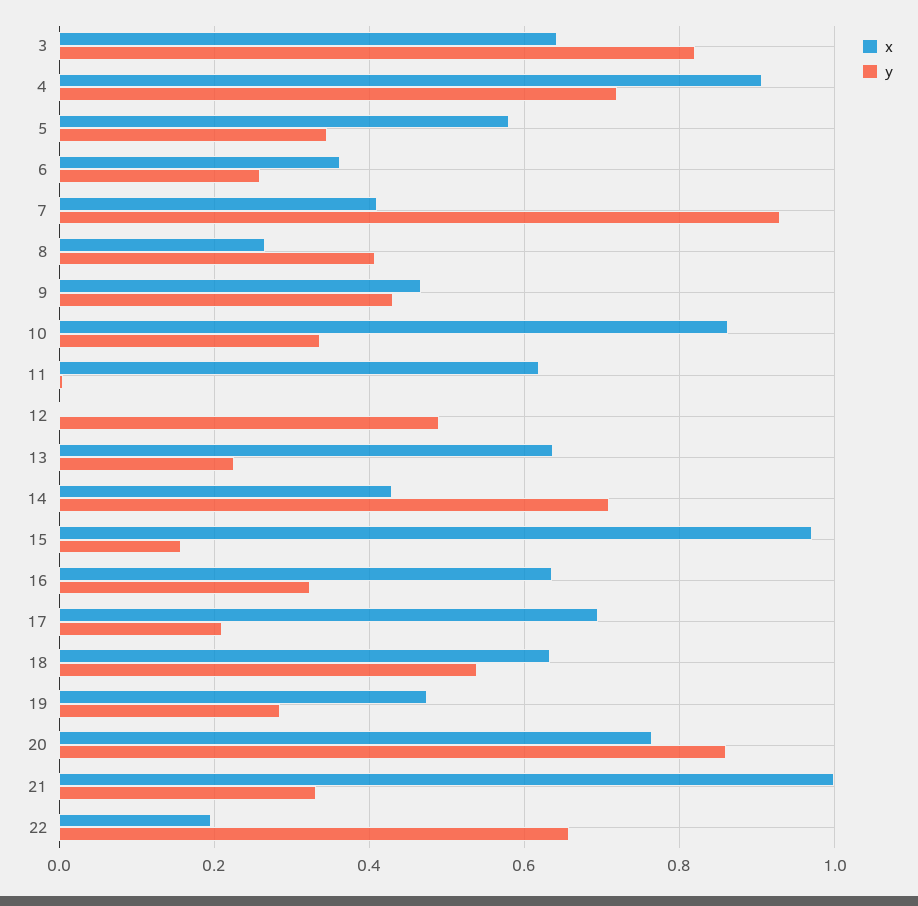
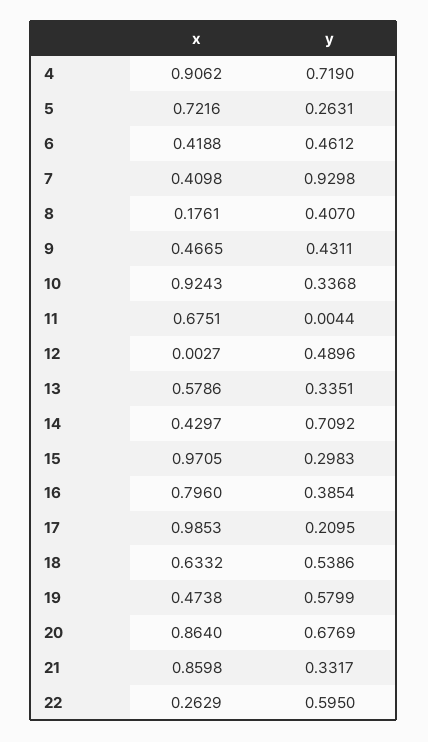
x, 3: 0.64 -> none
y, 3: 0.82 -> none
x, 5: 0.58 -> 0.7216
y, 5: 0.34 -> 0.2631
x, 6: 0.36 -> 0.4188
y, 6: 0.26 -> 0.4612
x, 8: 0.26 -> 0.1761
x, 10: 0.86 -> 0.9243
x, 11: 0.62 -> 0.6751
x, 13: 0.64 -> 0.5786
y, 13: 0.22 -> 0.3351
y, 15: 0.16 -> 0.2983
x, 16: 0.64 -> 0.796
y, 16: 0.32 -> 0.3854
x, 17: 0.7 -> 0.9853
y, 19: 0.28 -> 0.5799
x, 20: 0.76 -> 0.864
y, 20: 0.86 -> 0.6769
x, 21: 1 -> 0.8598
x, 22: 0.2 -> 0.2629
y, 22: 0.66 -> 0.595

